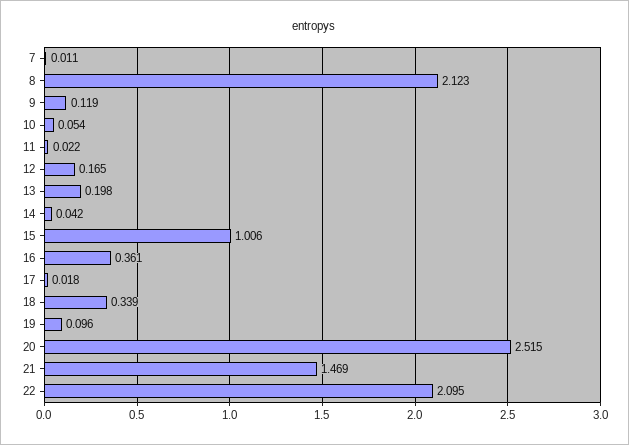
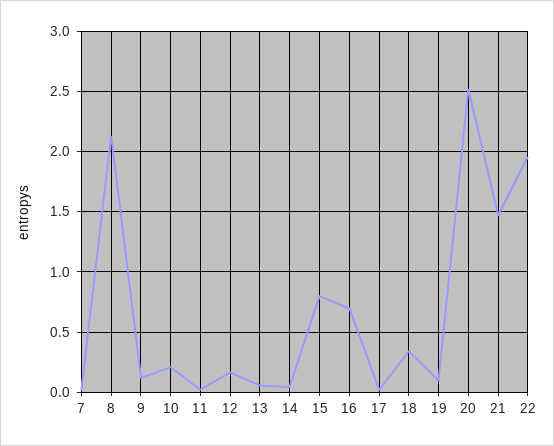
10: 0.054 -> 0.2
13: 0.198 -> 0.05
15: 1.006 -> 0.8
16: 0.361 -> 0.7
22: 2.095 -> 1.95

